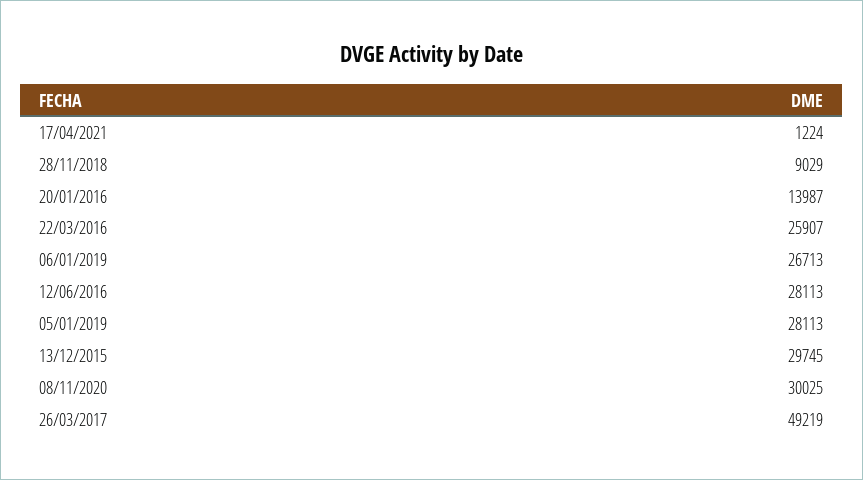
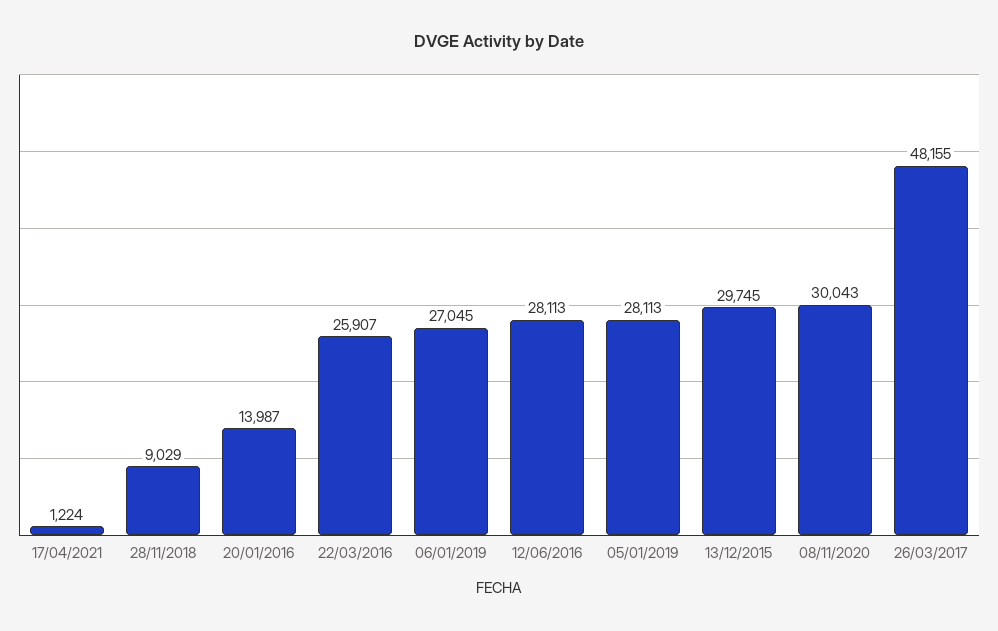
06/01/2019: 26713 -> 27045
08/11/2020: 30025 -> 30043
26/03/2017: 49219 -> 48155

